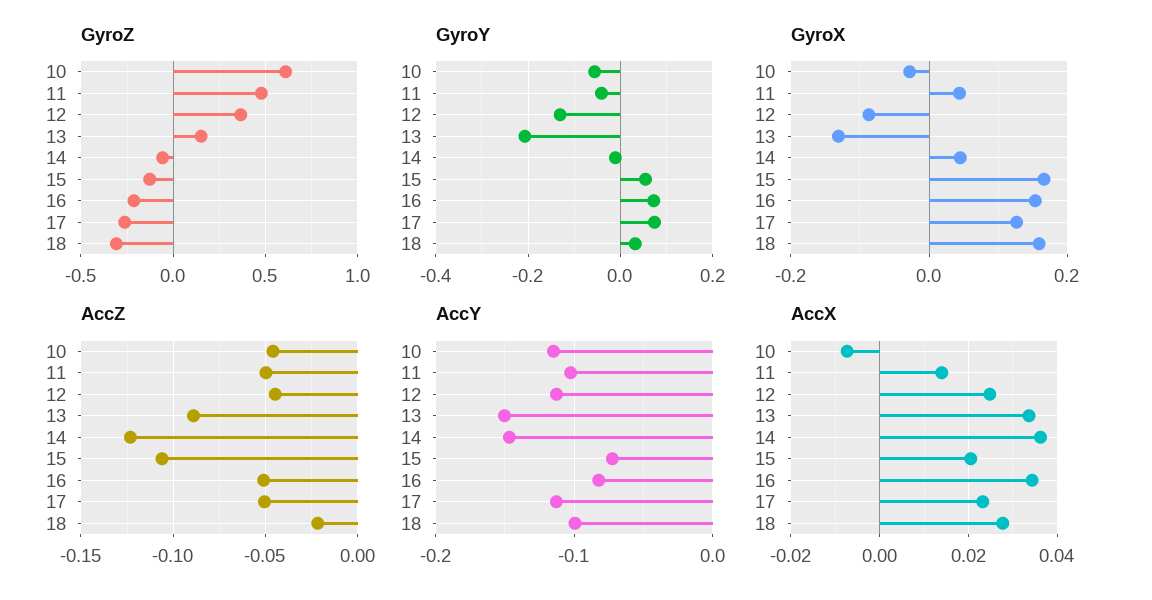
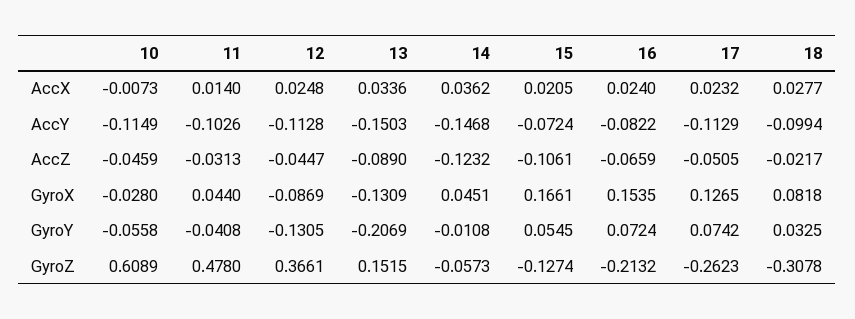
GyroX, 18: 0.16 -> 0.0818
AccZ, 11: -0.05 -> -0.0313
AccZ, 16: -0.05 -> -0.0659
AccX, 16: 0.034 -> 0.024

